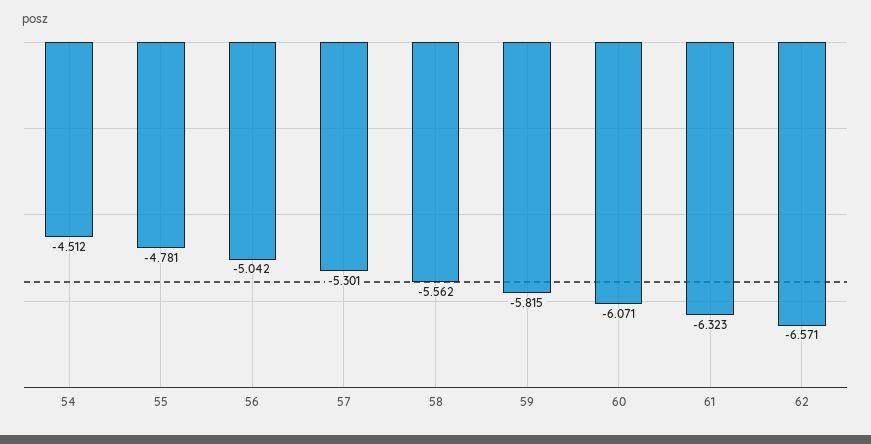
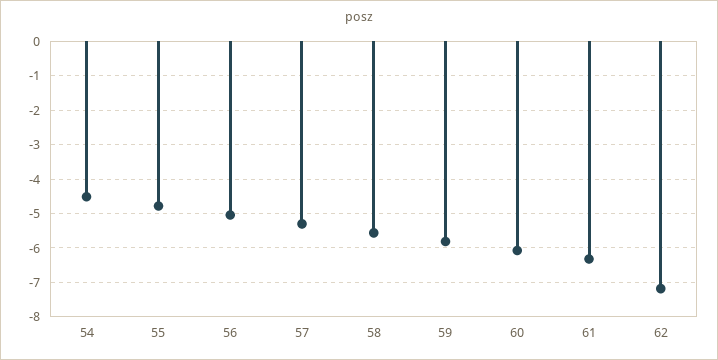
62: -6.571 -> -7.2

